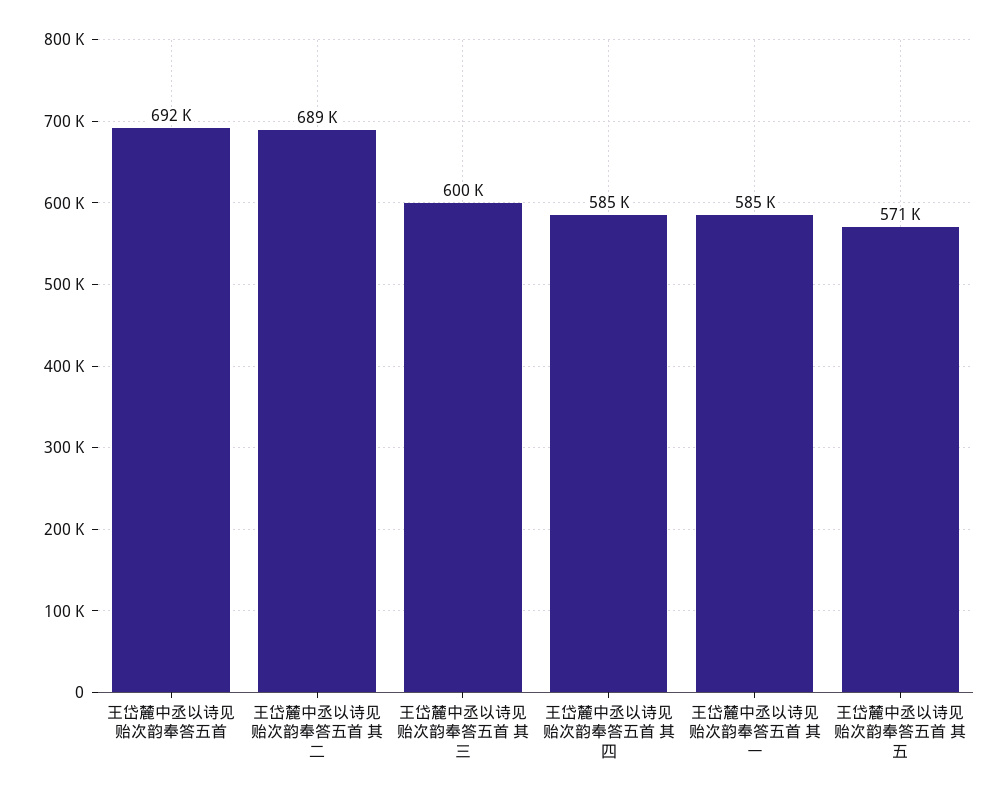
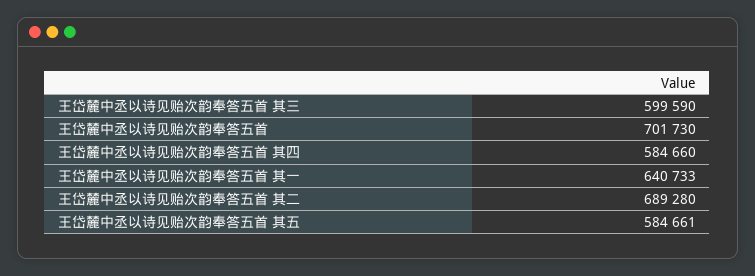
王岱麓中丞以诗见贻次韵奉答五首: 692000 -> 701730
王岱麓中丞以诗见贻次韵奉答五首 其一: 585000 -> 640733
王岱麓中丞以诗见贻次韵奉答五首 其五: 571000 -> 584661

